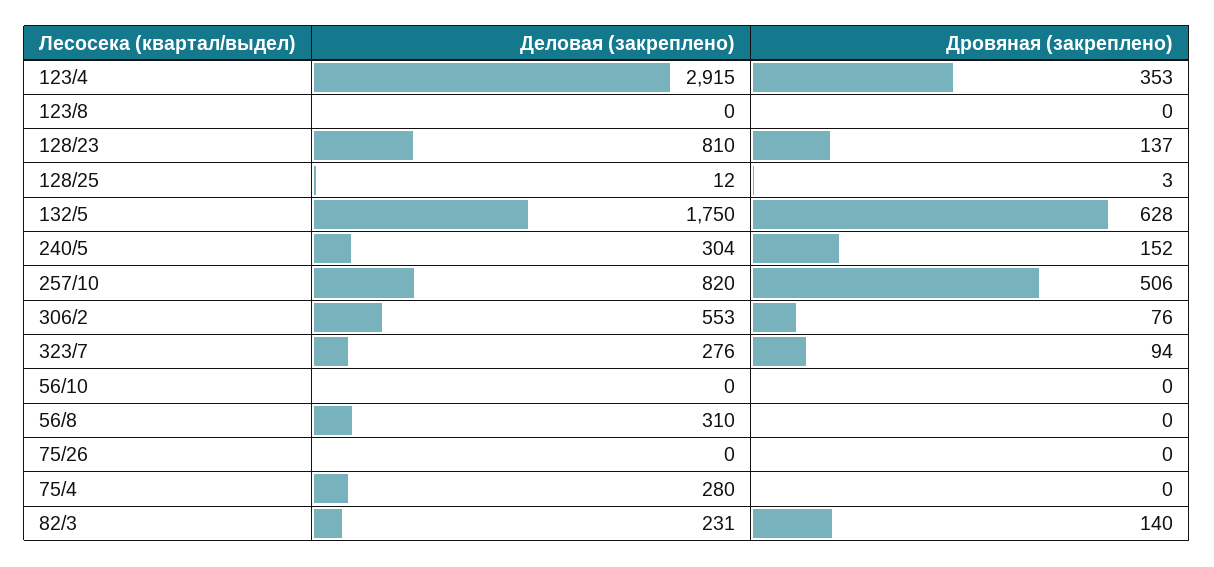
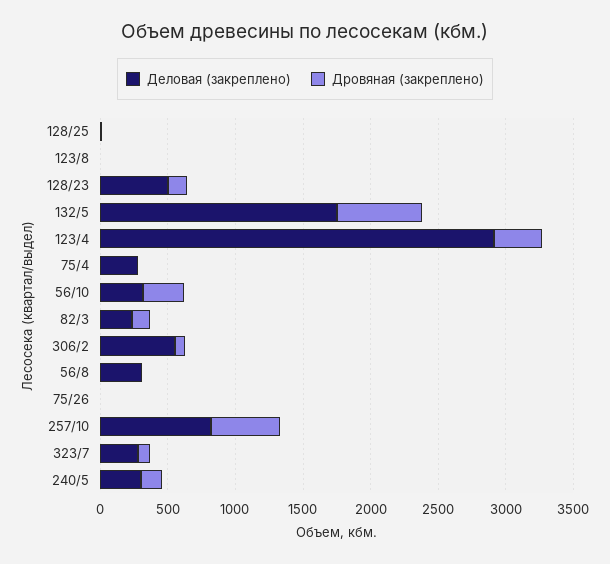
Деловая (закреплено), 128/23: 810 -> 500
Деловая (закреплено), 56/10: 0 -> 300
Дровяная (закреплено), 56/10: 0 -> 300

